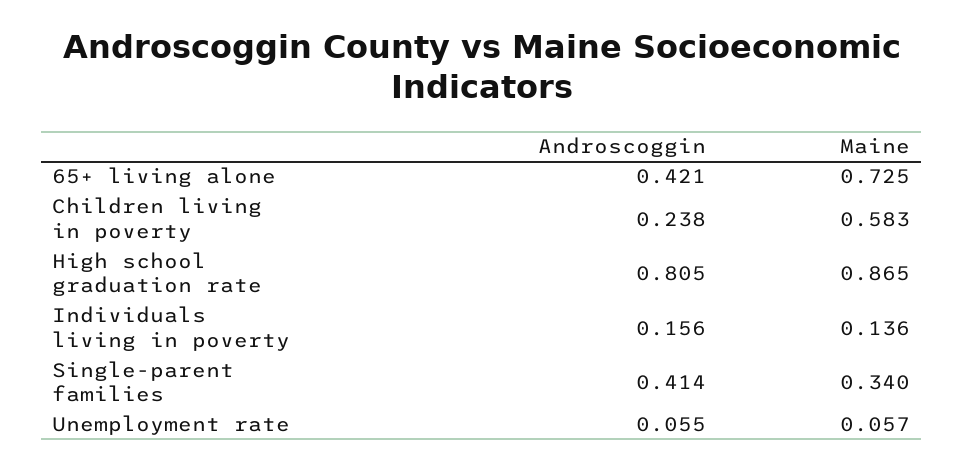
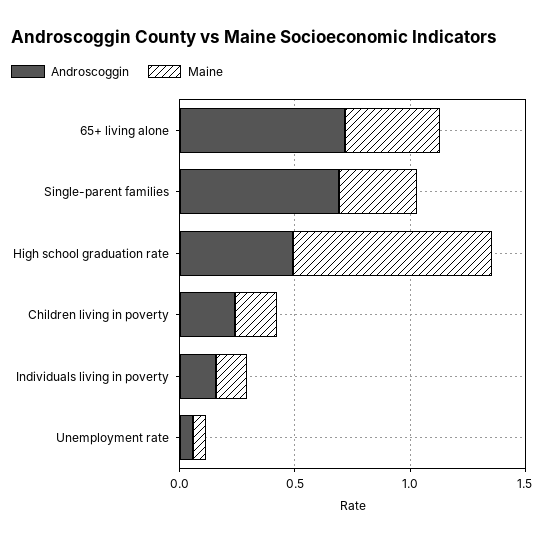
Androscoggin, 65+ living alone: 0.421 -> 0.7
Maine, 65+ living alone: 0.725 -> 0.4
Maine, Children living in poverty: 0.583 -> 0.2
Androscoggin, High school graduation rate: 0.805 -> 0.5
Androscoggin, Single-parent families: 0.414 -> 0.7

